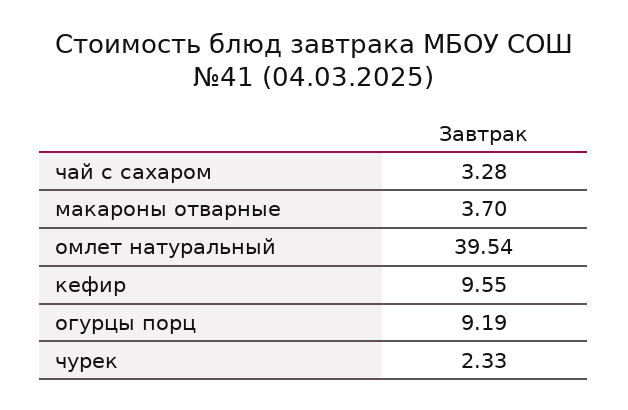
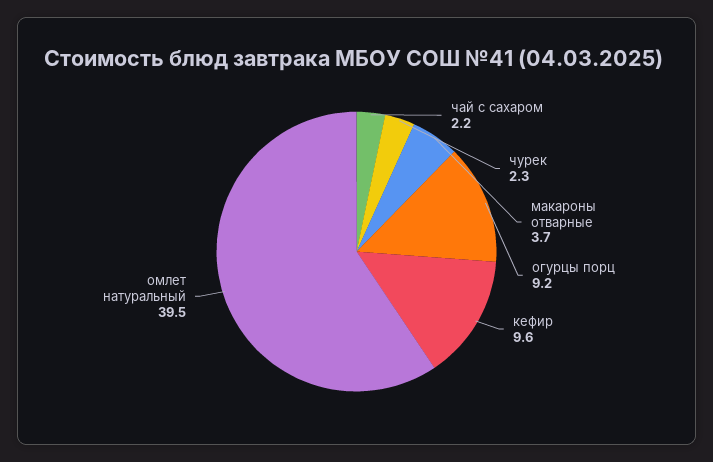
чай с сахаром: 3.28 -> 2.2

